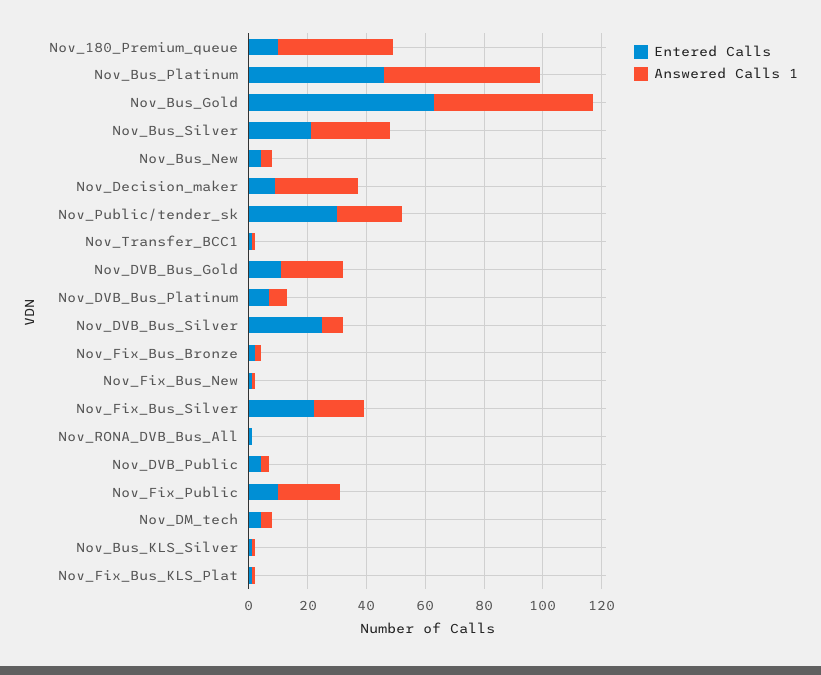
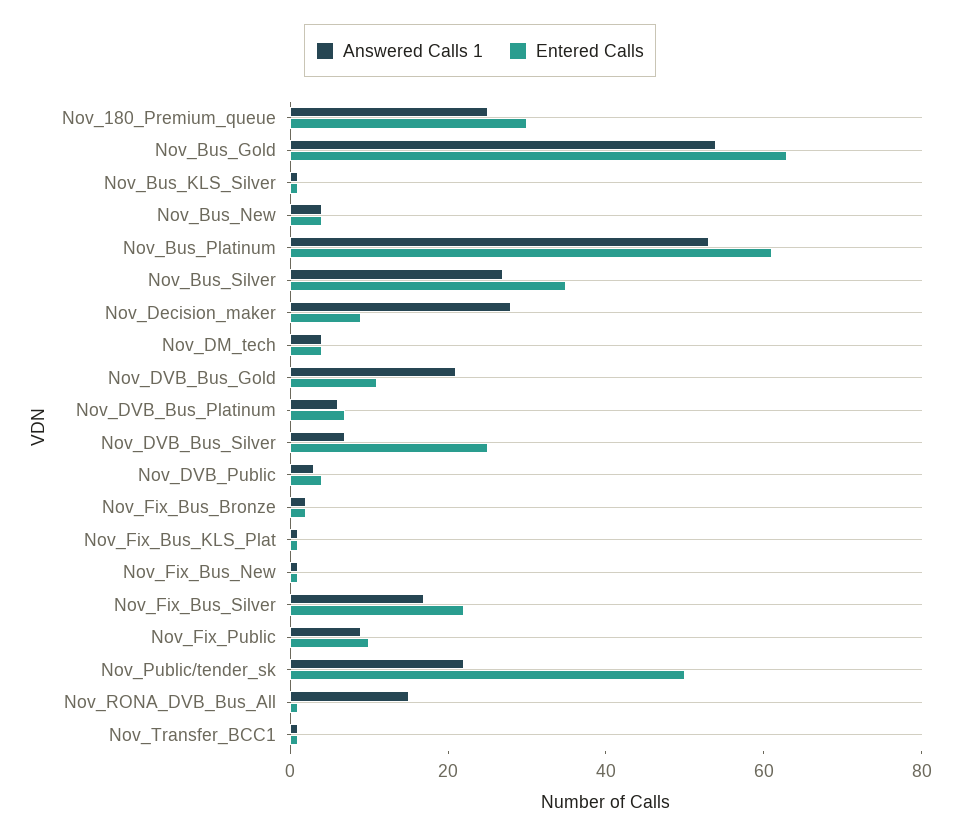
Entered Calls, Nov_180_Premium_queue: 10 -> 30
Answered Calls 1, Nov_180_Premium_queue: 40 -> 25
Entered Calls, Nov_Bus_Platinum: 45 -> 60
Entered Calls, Nov_Bus_Silver: 20 -> 35
Entered Calls, Nov_Public/tender_sk: 30 -> 50
Answered Calls 1, Nov_RONA_DVB_Bus_All: 0 -> 15
Answered Calls 1, Nov_Fix_Public: 20 -> 10

